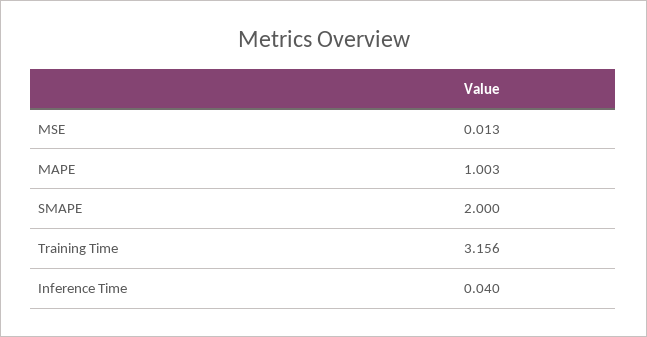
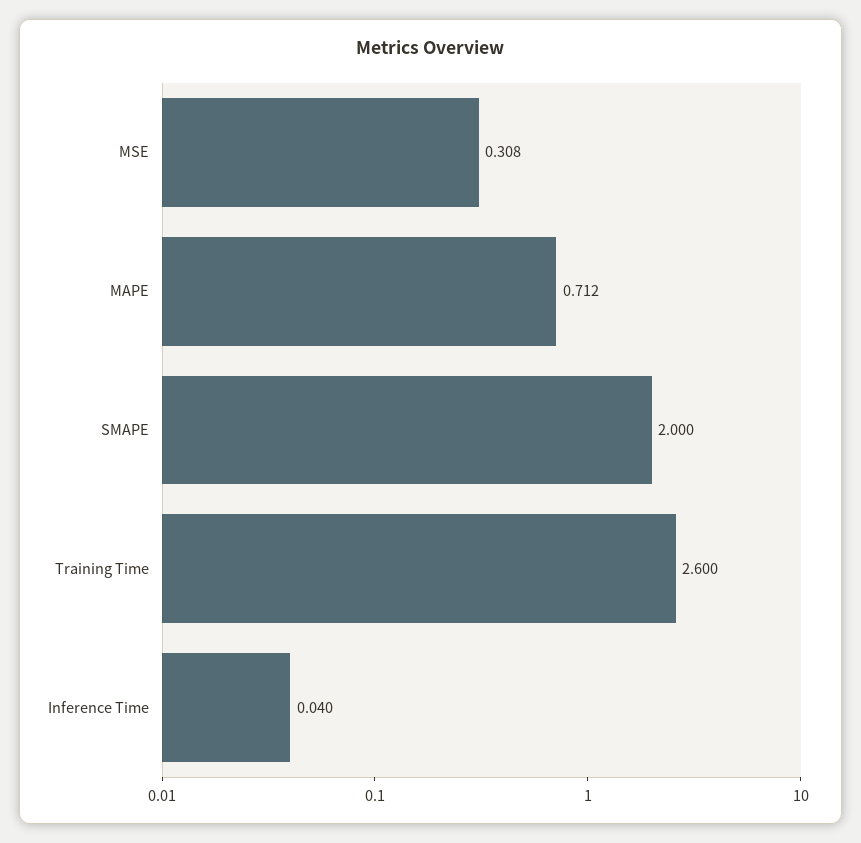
MSE: 0.013 -> 0.308
MAPE: 1.003 -> 0.712
Training Time: 3.156 -> 2.6

